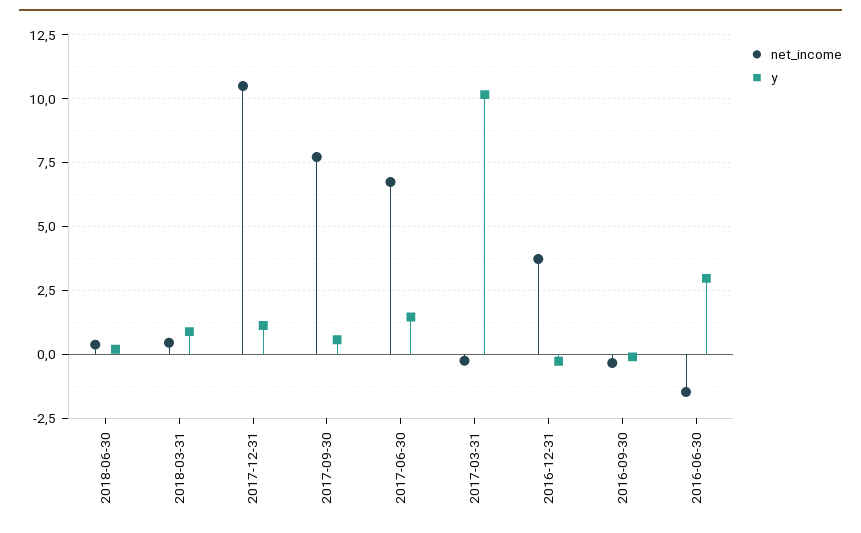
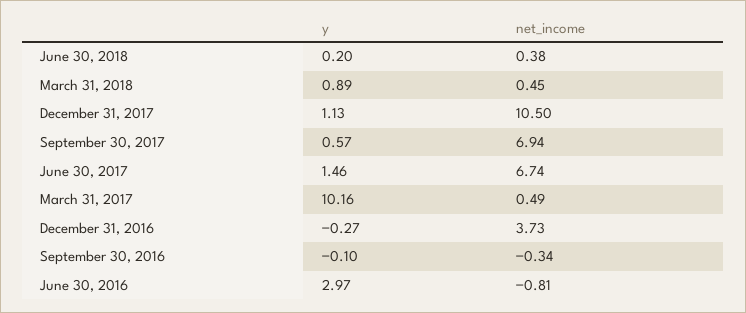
net_income, 2017-09-30: 7.75 -> 6.94
net_income, 2017-03-31: -0.25 -> 0.49
net_income, 2016-06-30: -1.5 -> -0.81

